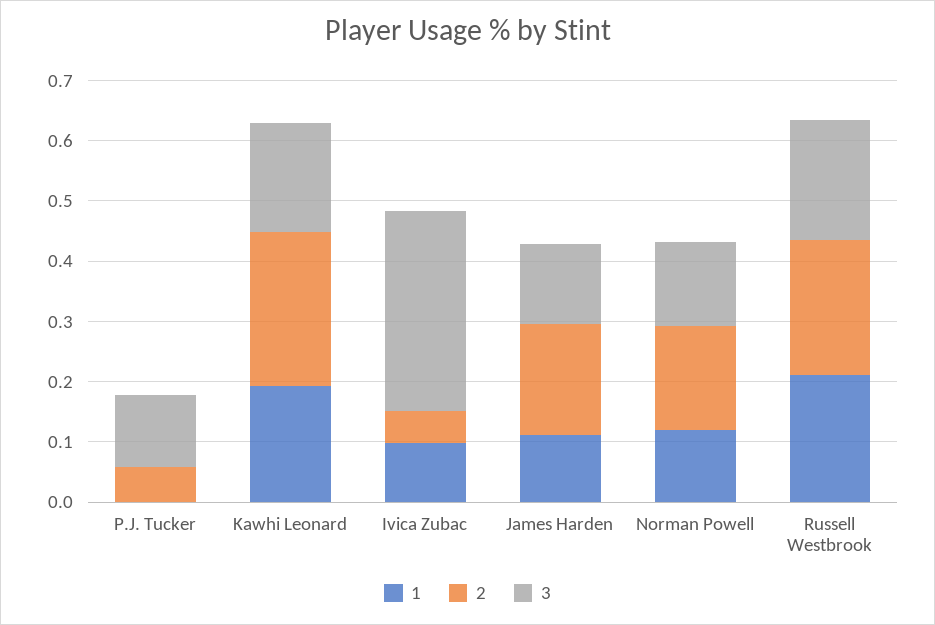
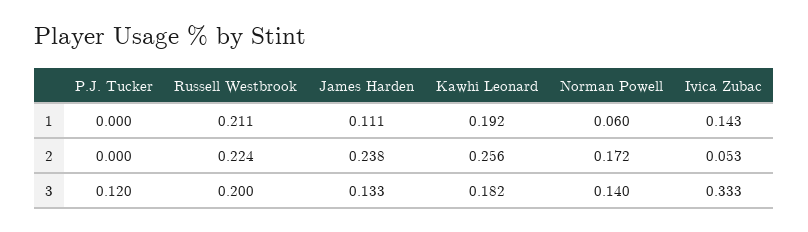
2, P.J. Tucker: 0.06 -> 0
1, Ivica Zubac: 0.1 -> 0.143
2, James Harden: 0.18 -> 0.238
1, Norman Powell: 0.12 -> 0.06

